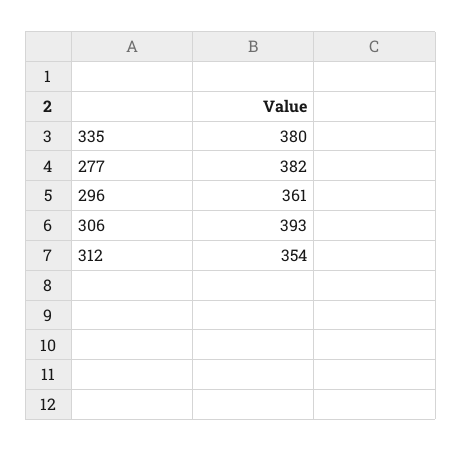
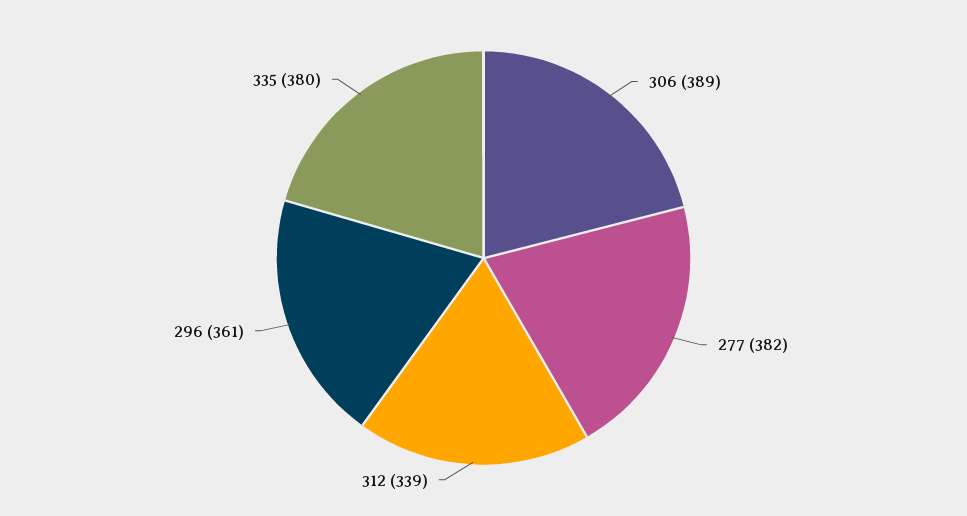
306: 393 -> 389
312: 354 -> 339

